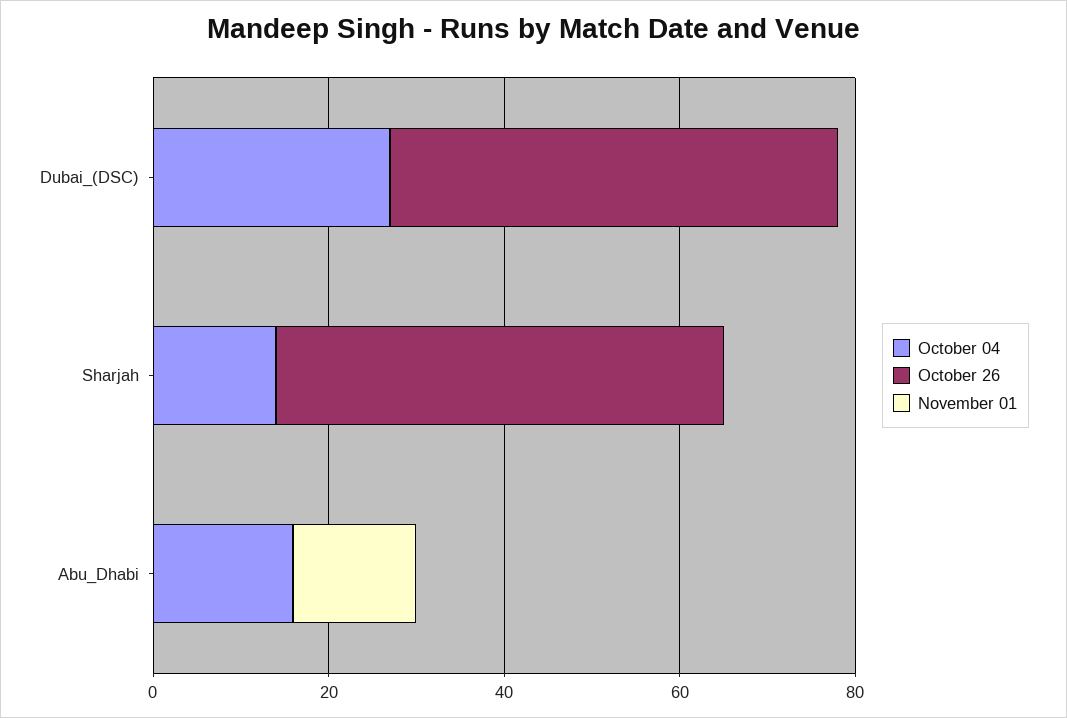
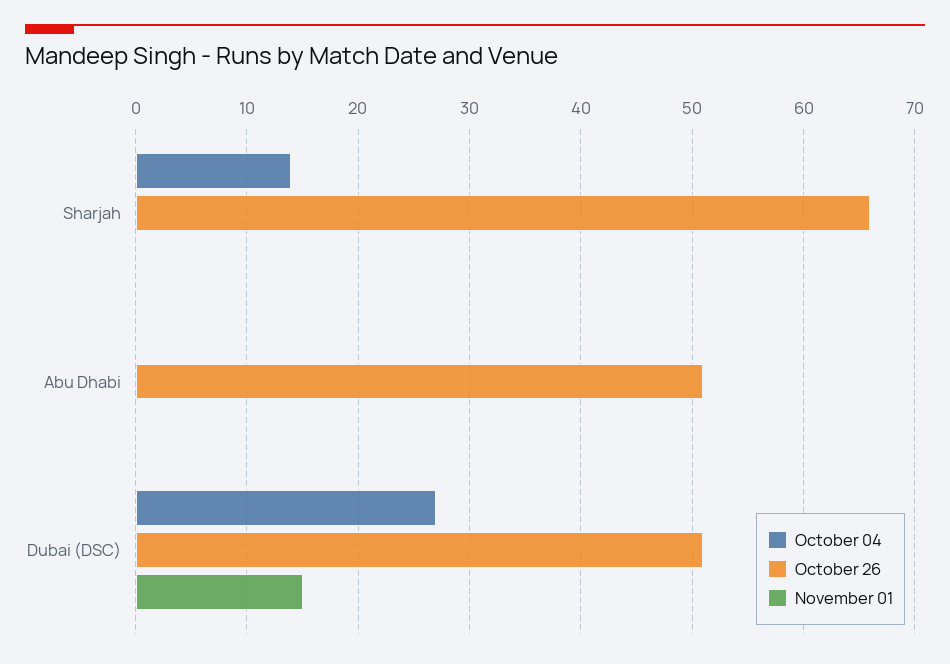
November 01, Dubai_(DSC): 0 -> 15
October 26, Sharjah: 50 -> 66
October 04, Abu_Dhabi: 15 -> 0
October 26, Abu_Dhabi: 0 -> 51
November 01, Abu_Dhabi: 15 -> 0

